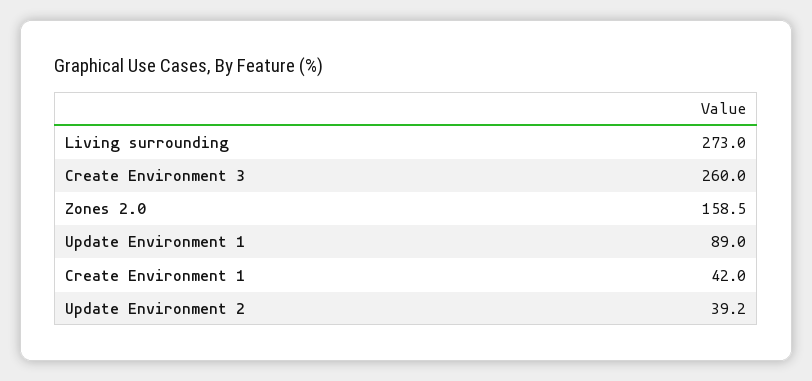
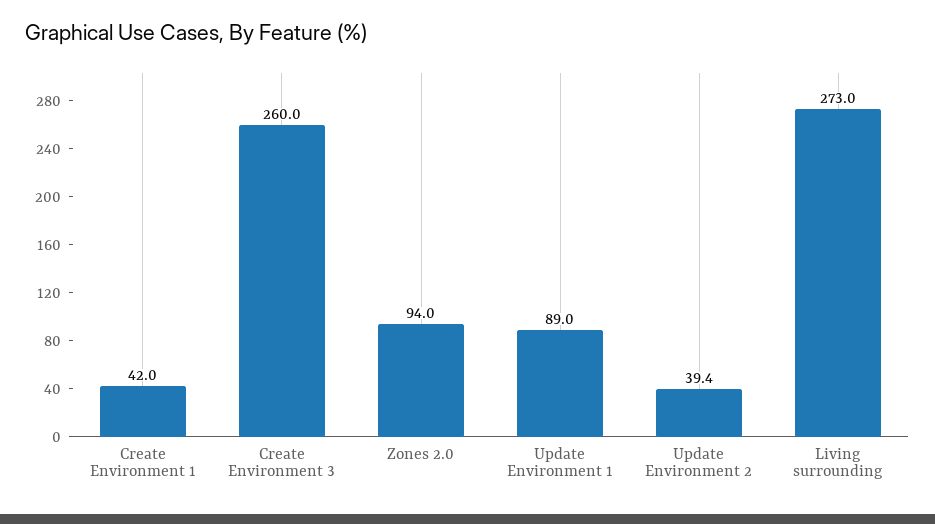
Zones 2.0: 158.5 -> 94
Update Environment 2: 39.2 -> 39.4

